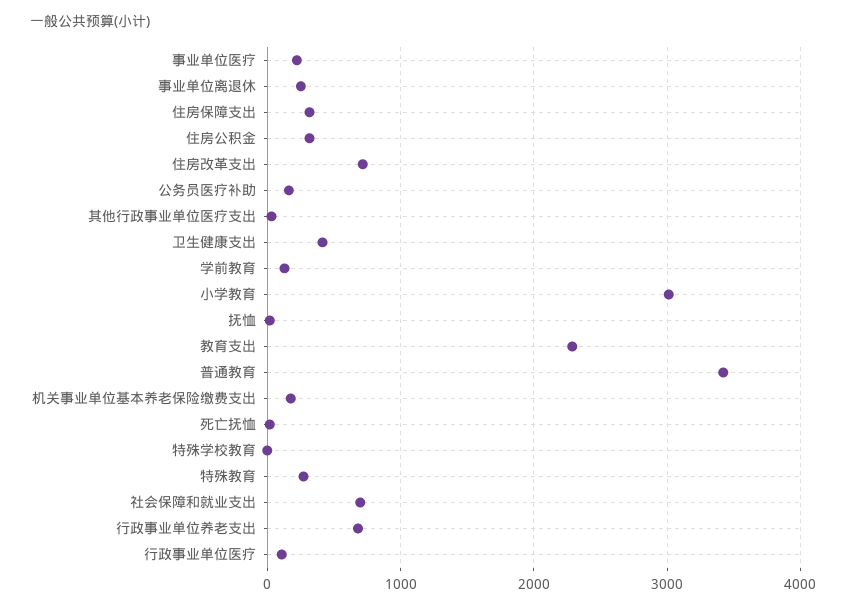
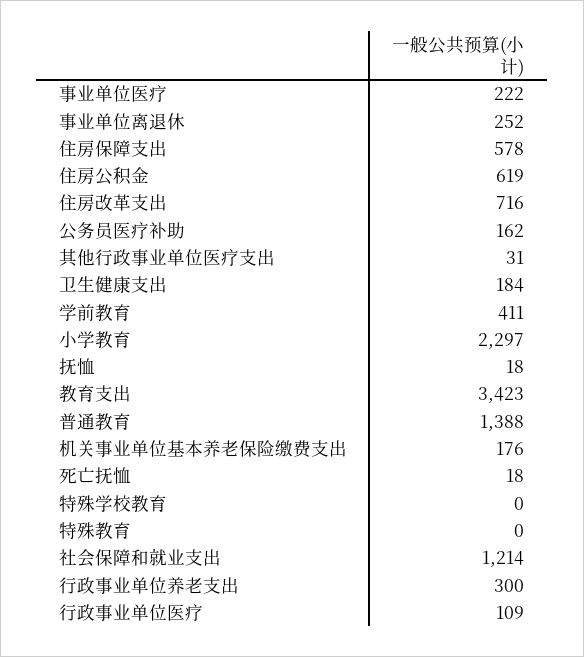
住房保障支出: 300 -> 578
住房公积金: 300 -> 619
卫生健康支出: 400 -> 184
学前教育: 100 -> 411
小学教育: 3000 -> 2297
教育支出: 2300 -> 3423
普通教育: 3400 -> 1388
特殊教育: 300 -> 0
社会保障和就业支出: 700 -> 1214
行政事业单位养老支出: 700 -> 300

